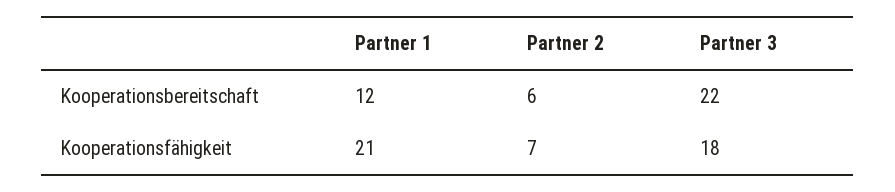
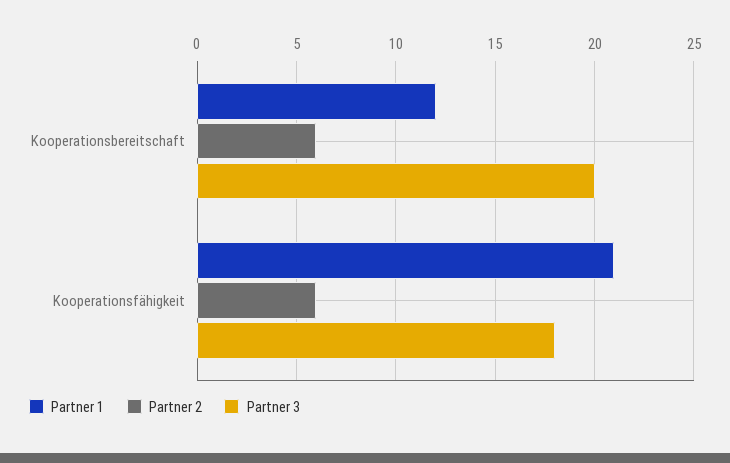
Partner 3, Kooperationsbereitschaft: 22 -> 20
Partner 2, Kooperationsfähigkeit: 7 -> 6

